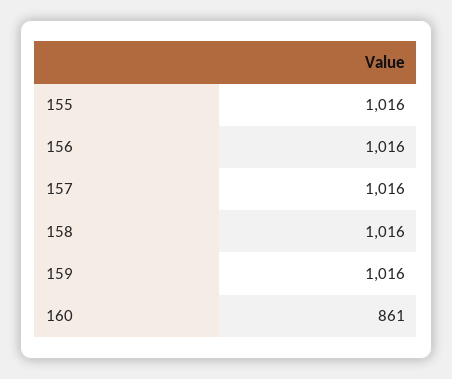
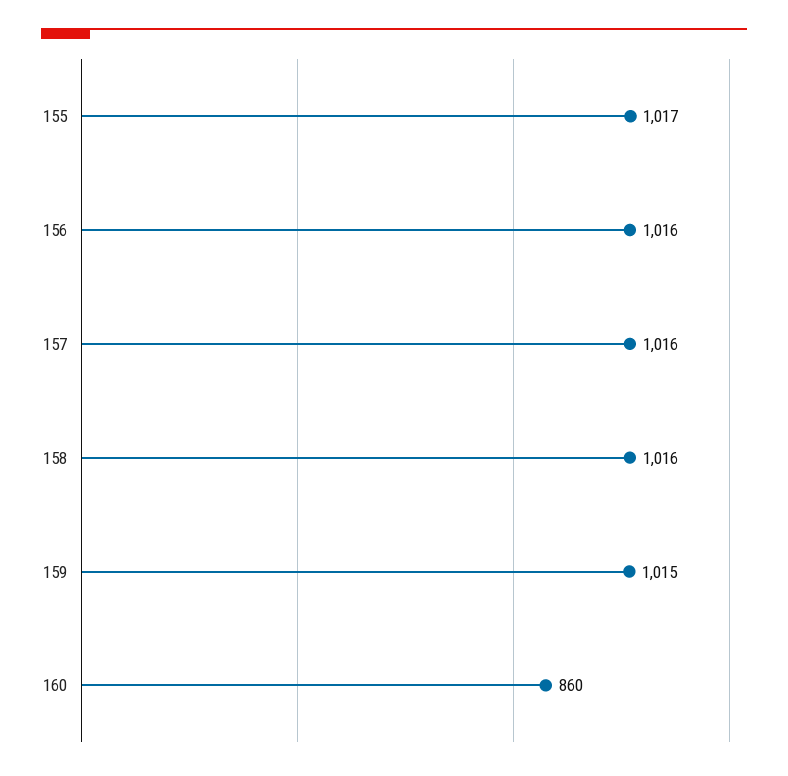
155: 1016 -> 1017
159: 1016 -> 1015
160: 861 -> 860

